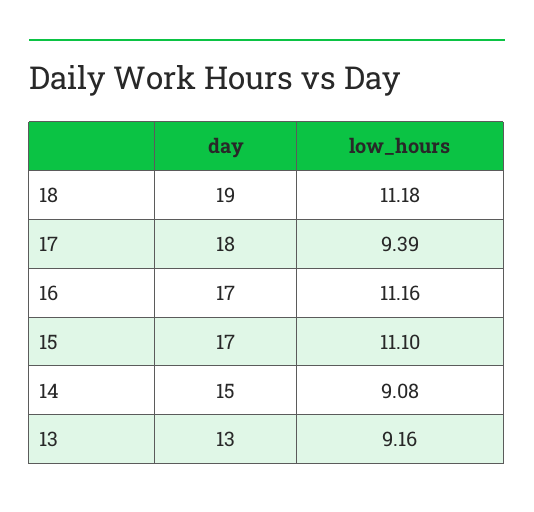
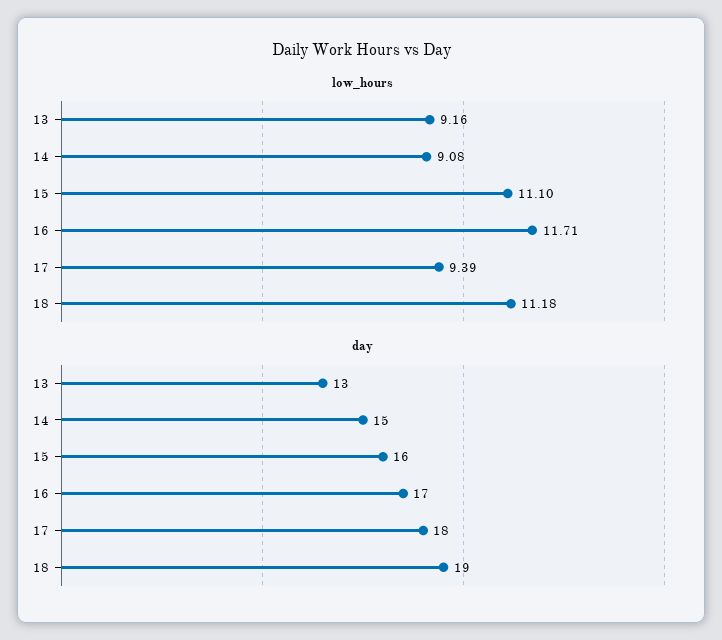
low_hours, 16: 11.16 -> 11.71
day, 15: 17 -> 16

